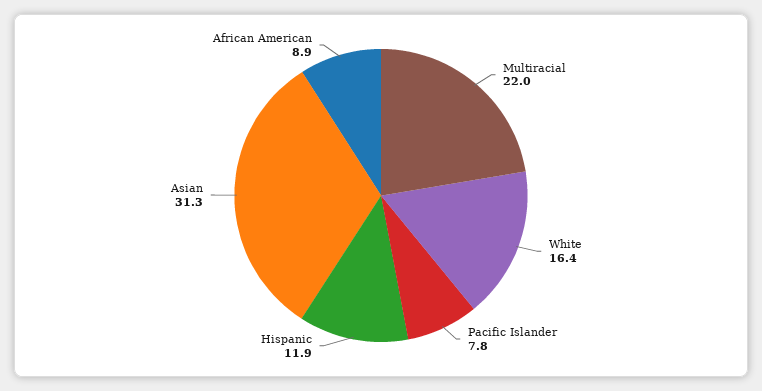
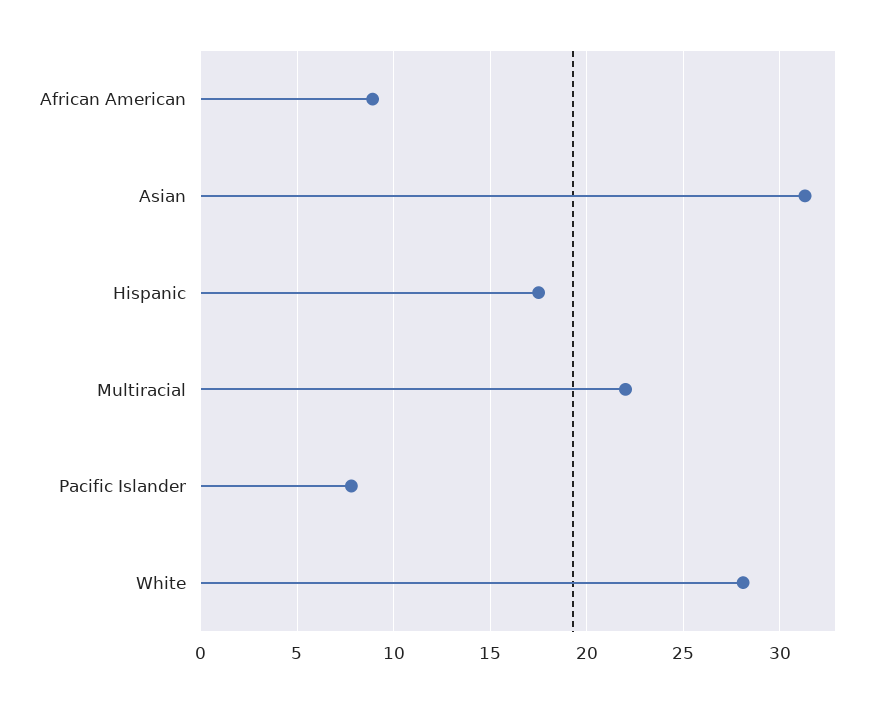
White: 16.4 -> 28
Hispanic: 11.9 -> 17.5

